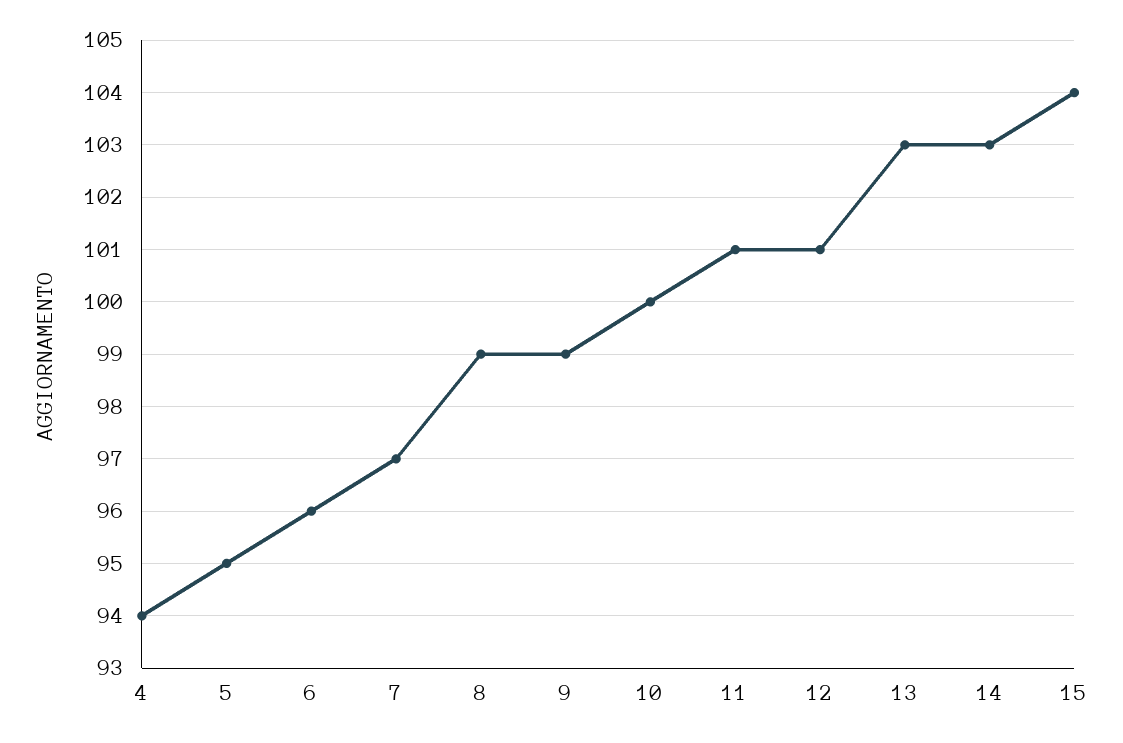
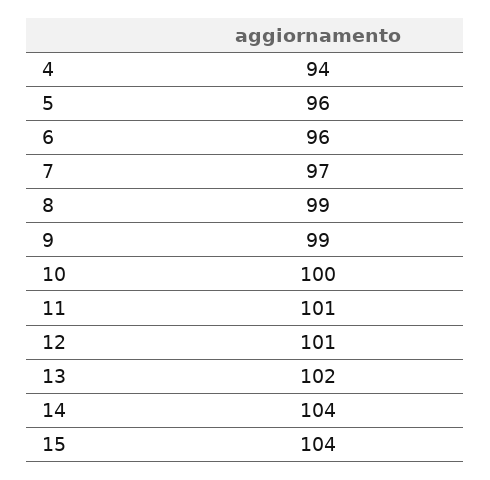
5: 95 -> 96
13: 103 -> 102
14: 103 -> 104

